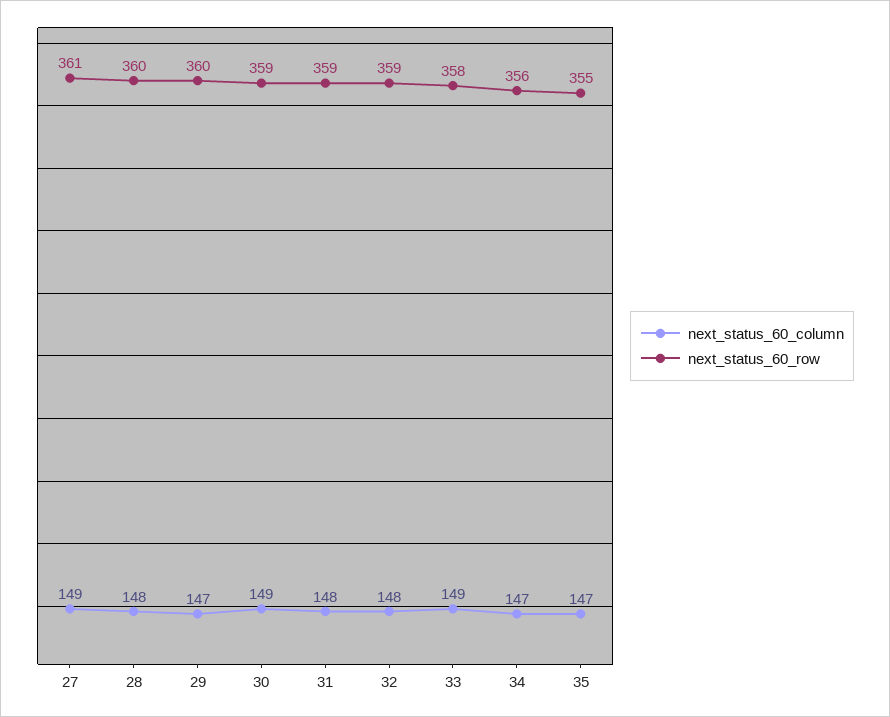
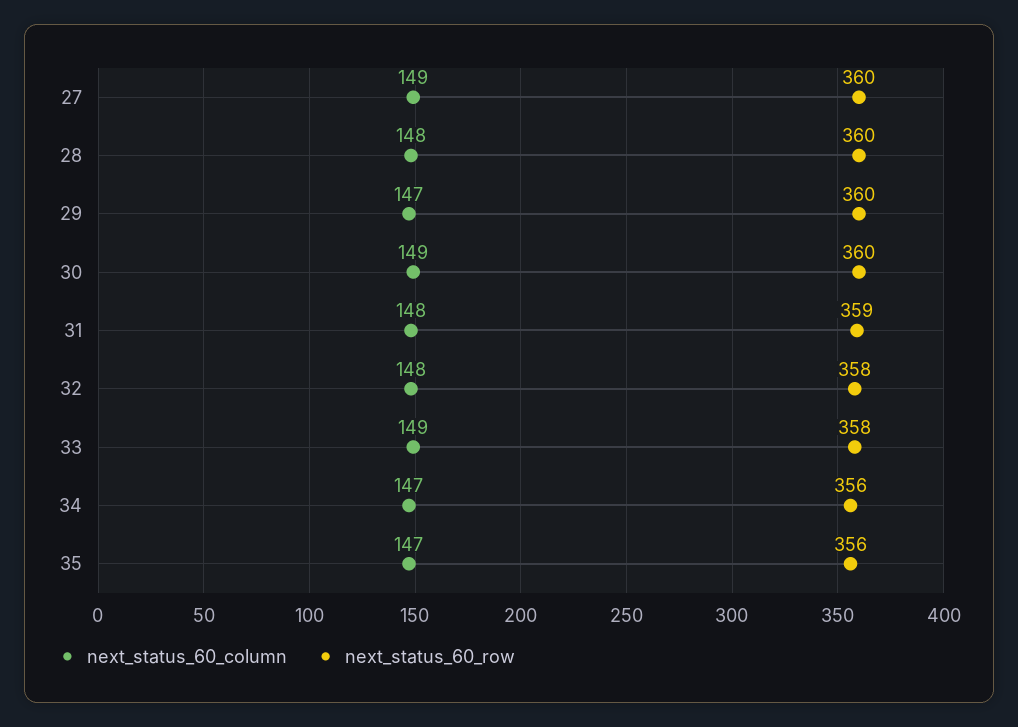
next_status_60_row, 27: 361 -> 360
next_status_60_row, 30: 359 -> 360
next_status_60_row, 32: 359 -> 358
next_status_60_row, 35: 355 -> 356

